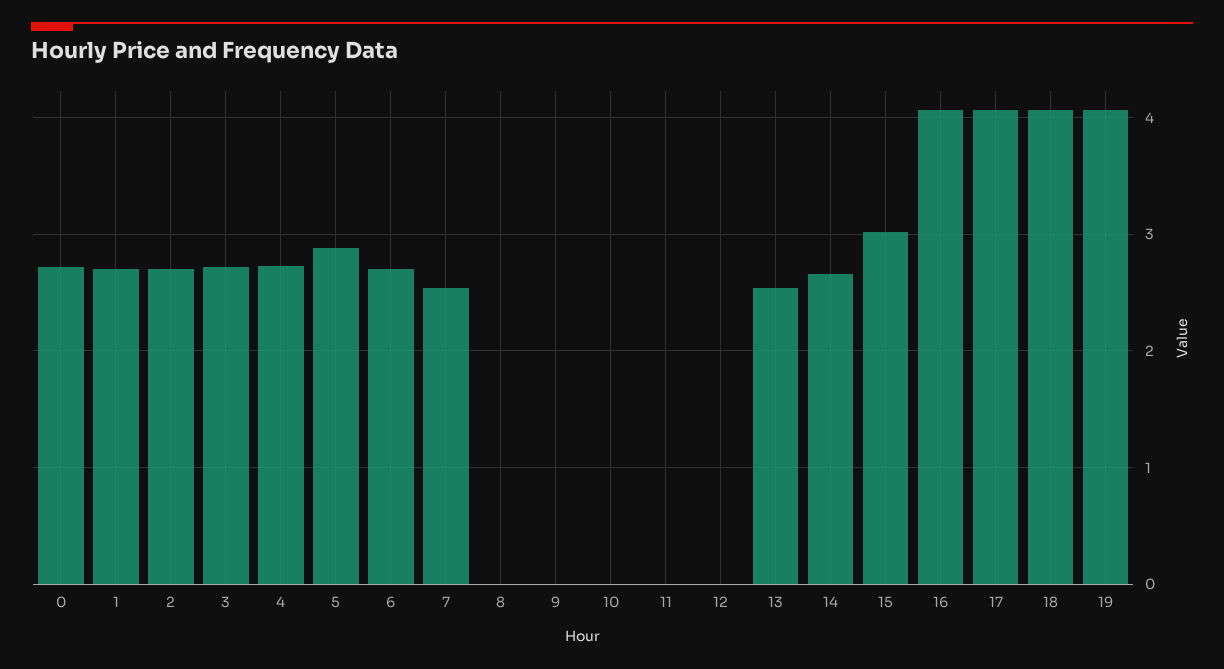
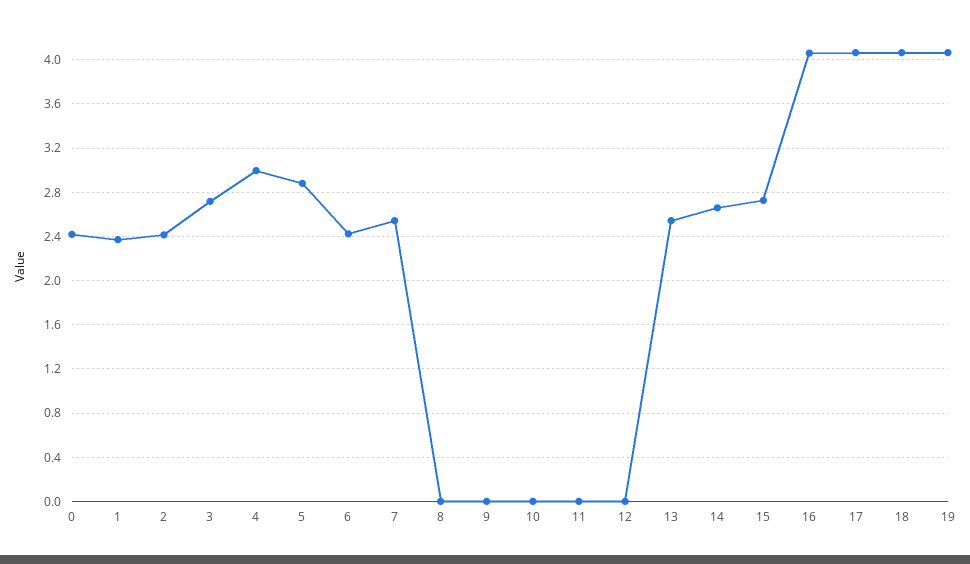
0: 2.7 -> 2.4
1: 2.7 -> 2.4
2: 2.7 -> 2.4
4: 2.7 -> 3
6: 2.7 -> 2.4
15: 3 -> 2.7

